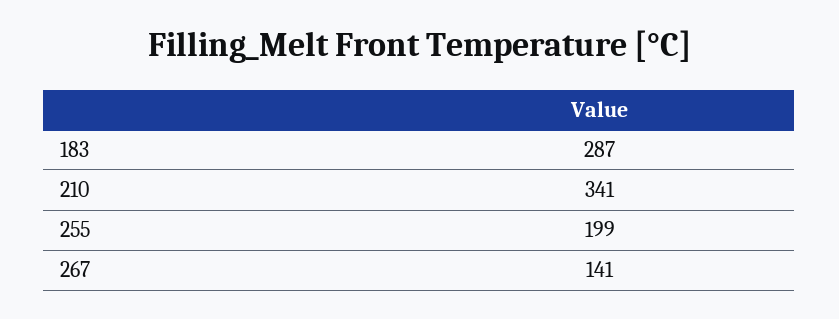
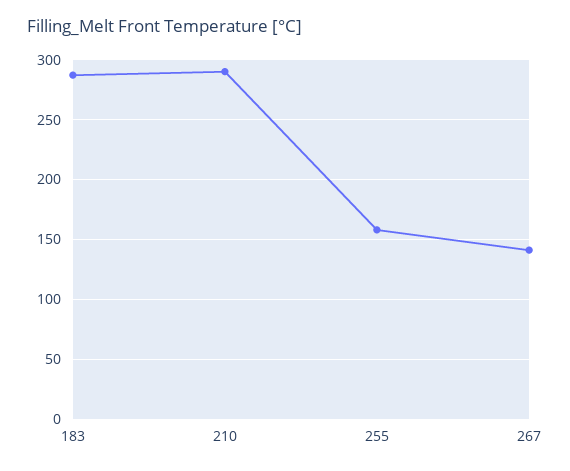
210: 341 -> 290
255: 199 -> 160

